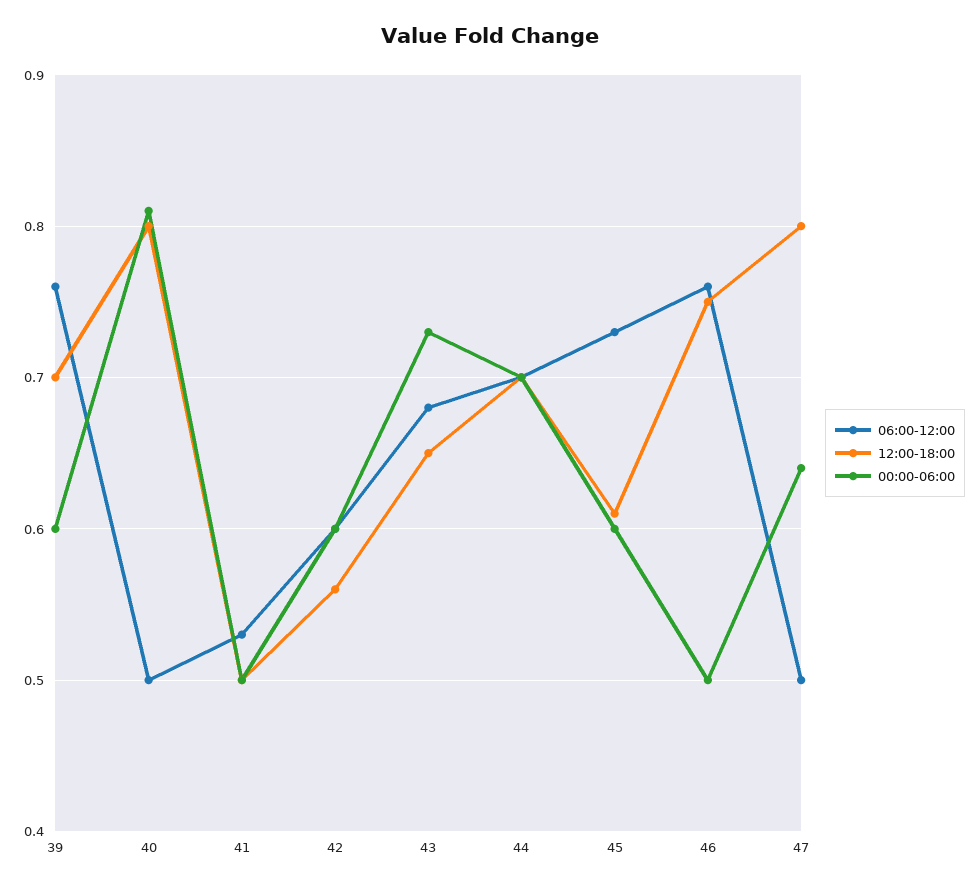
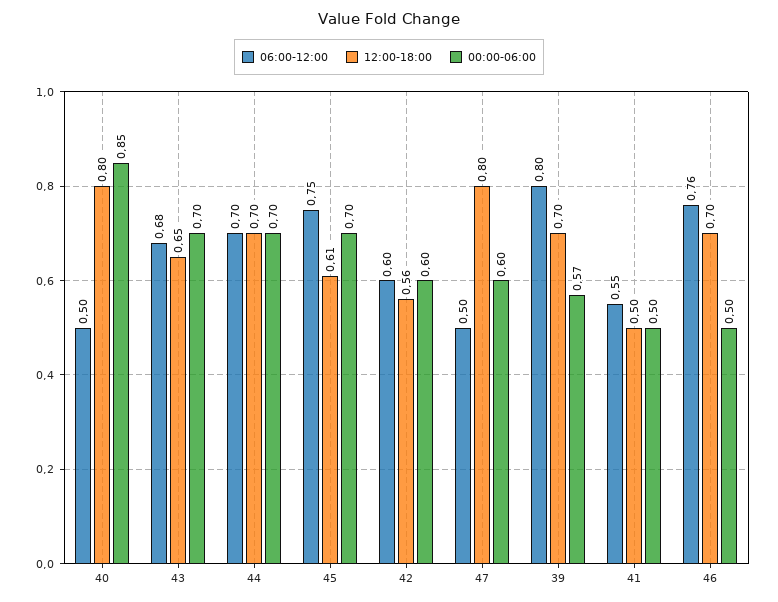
06:00-12:00, 39: 0.76 -> 0.8
00:00-06:00, 39: 0.6 -> 0.57
00:00-06:00, 40: 0.81 -> 0.85
06:00-12:00, 41: 0.53 -> 0.55
00:00-06:00, 43: 0.73 -> 0.7
06:00-12:00, 45: 0.73 -> 0.75
00:00-06:00, 45: 0.6 -> 0.7
12:00-18:00, 46: 0.75 -> 0.7
00:00-06:00, 47: 0.64 -> 0.6

